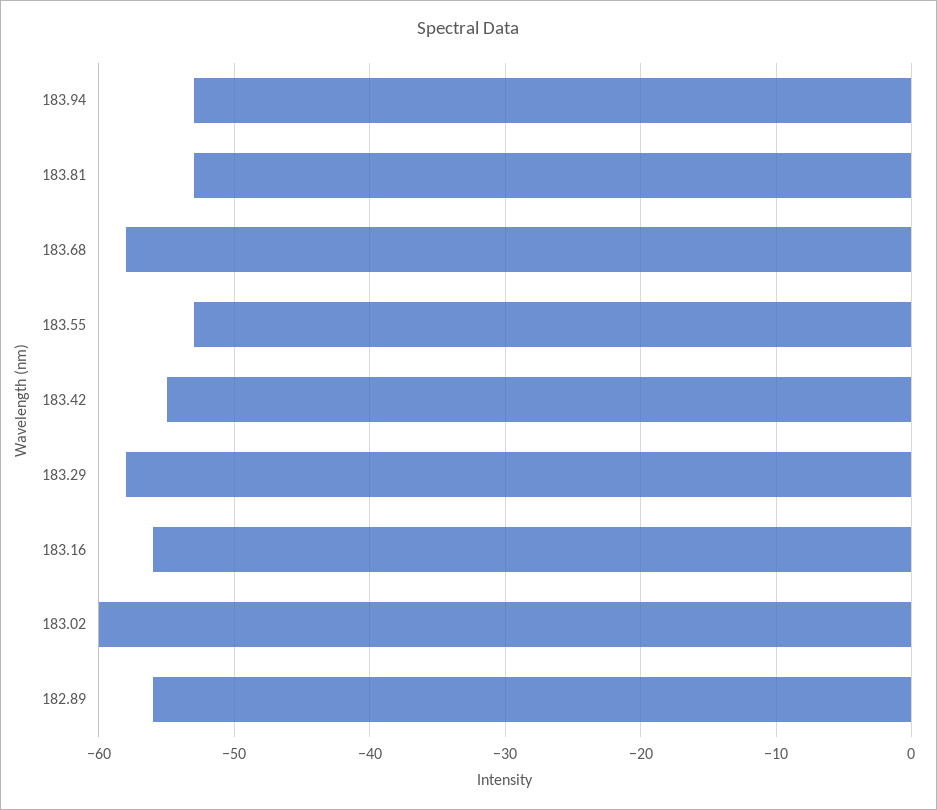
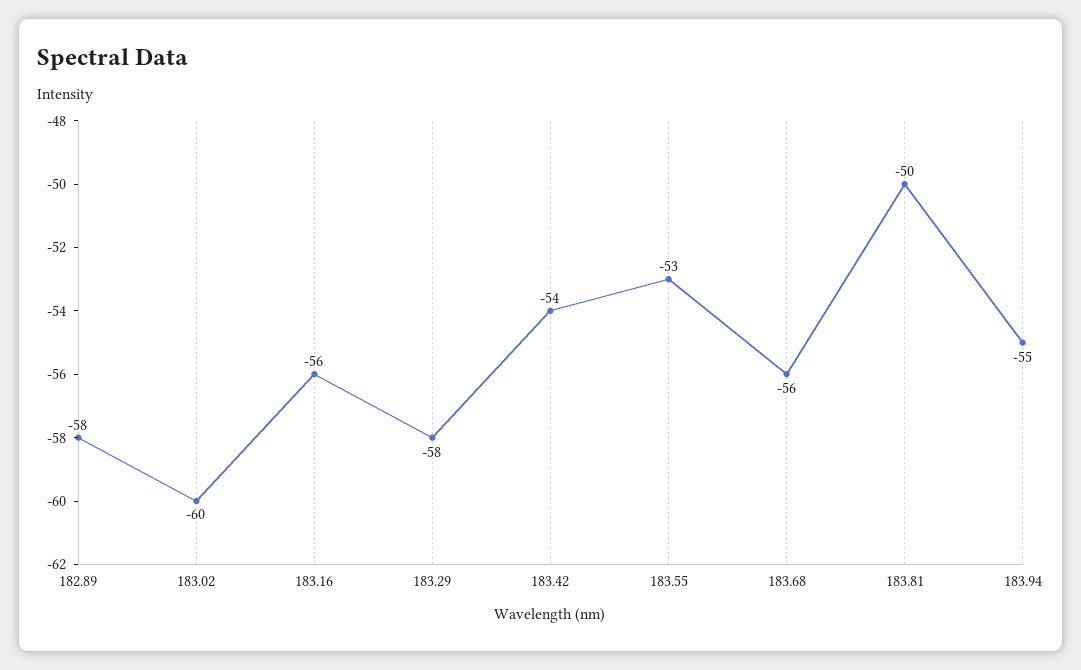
183.94: -53 -> -55
183.81: -53 -> -50
183.68: -58 -> -56
183.42: -55 -> -54
182.89: -56 -> -58

